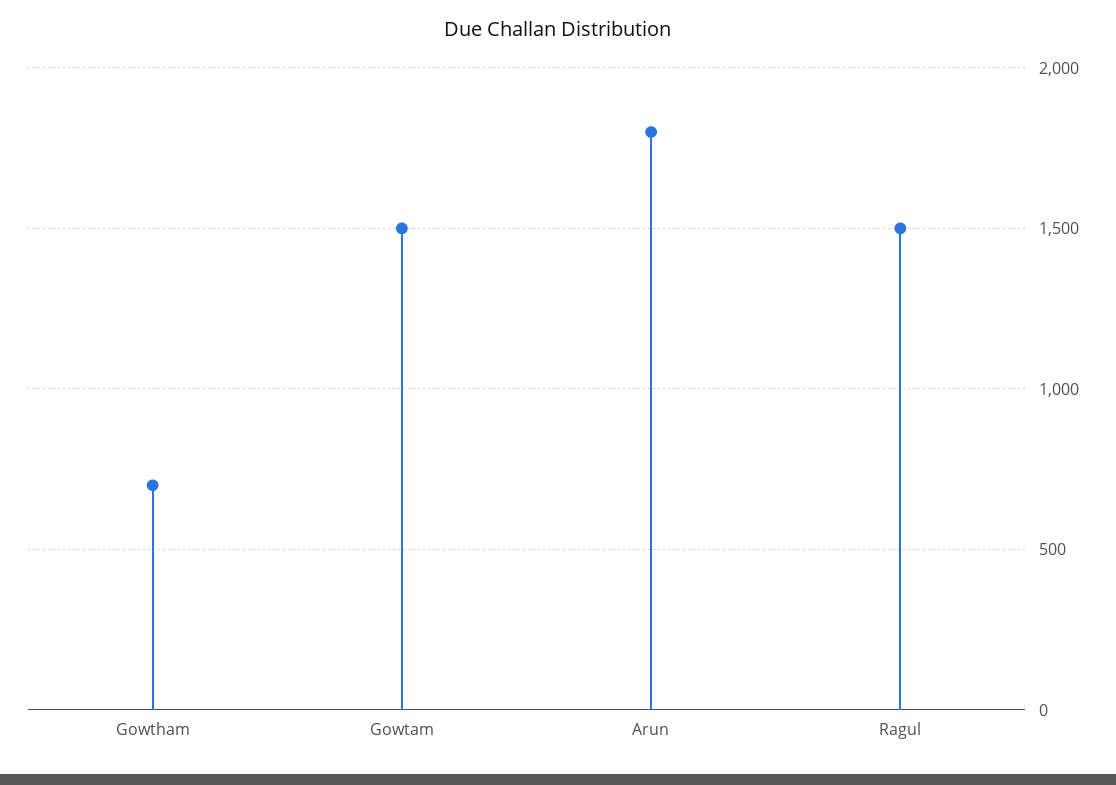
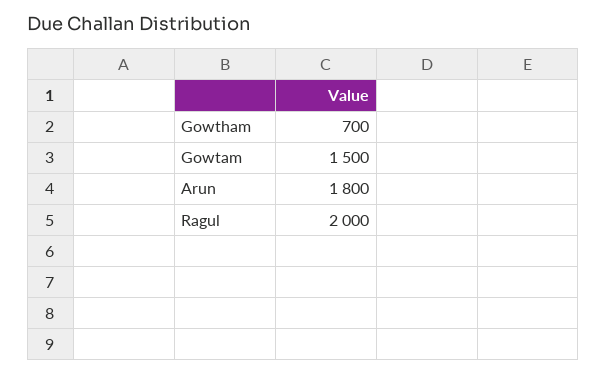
Ragul: 1500 -> 2000

